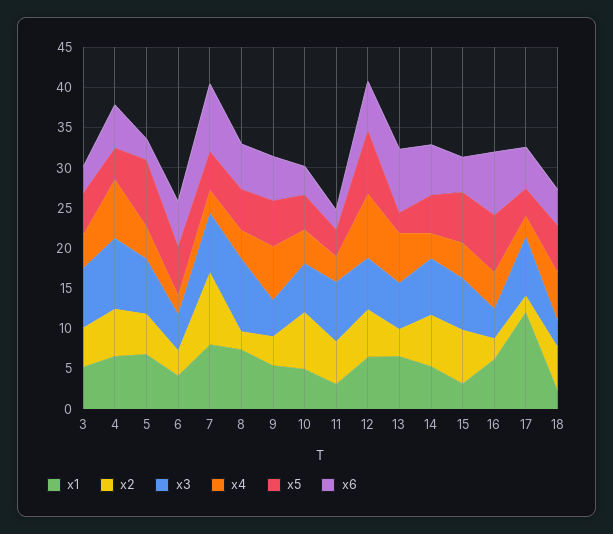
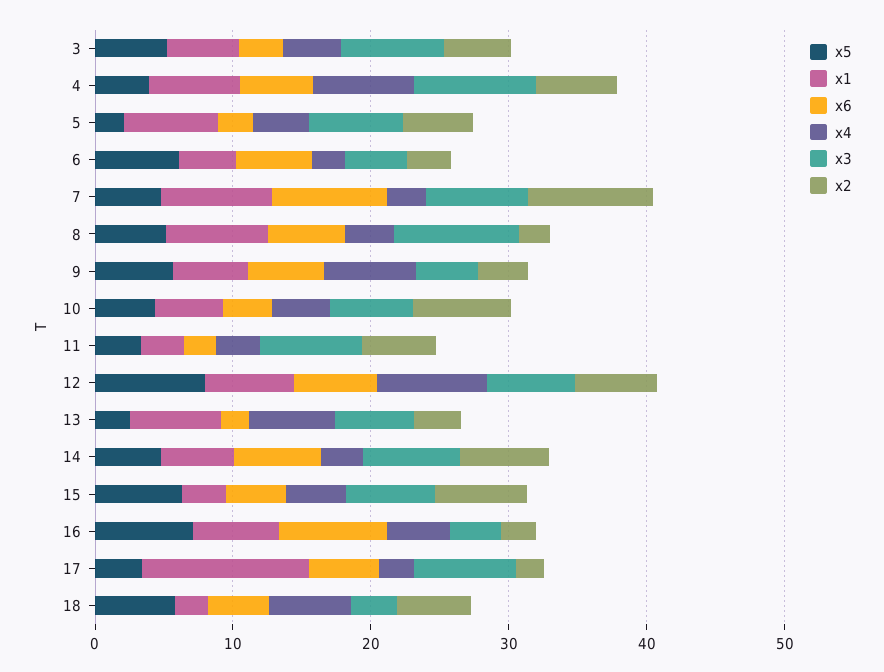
x5, 5: 8 -> 2
x6, 13: 8 -> 2

